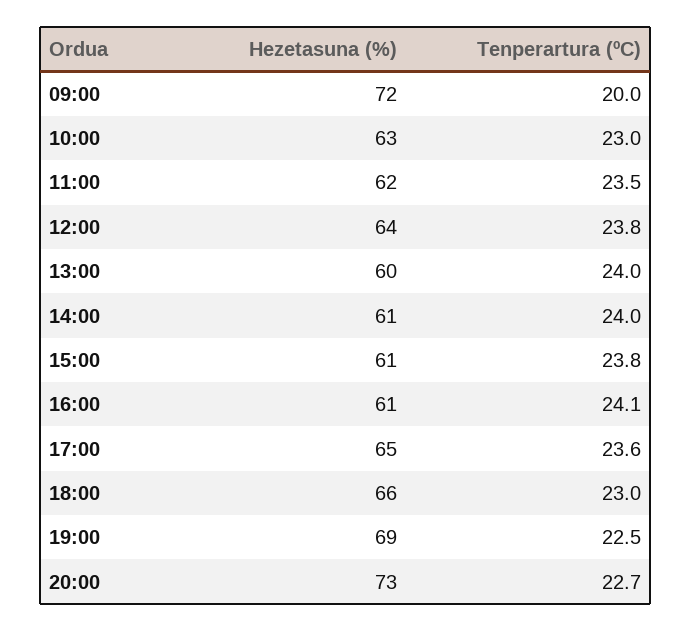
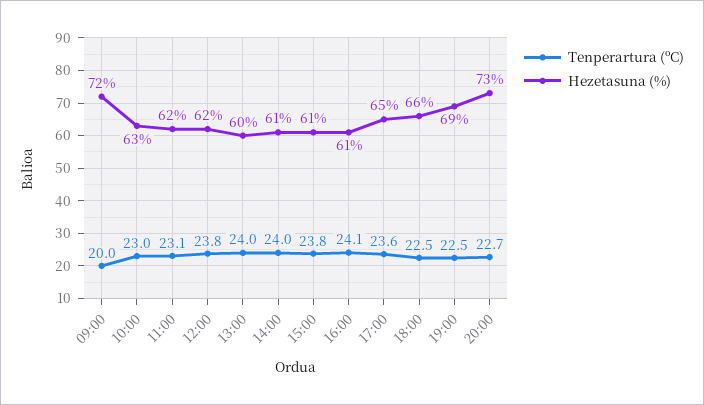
Tenperartura (ºC), 11:00: 23.5 -> 23.1
Hezetasuna (%), 12:00: 64 -> 62
Tenperartura (ºC), 18:00: 23 -> 22.5

